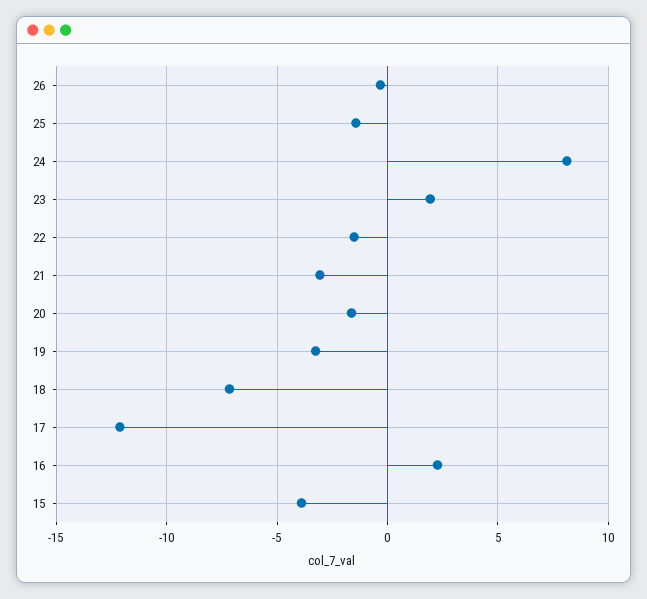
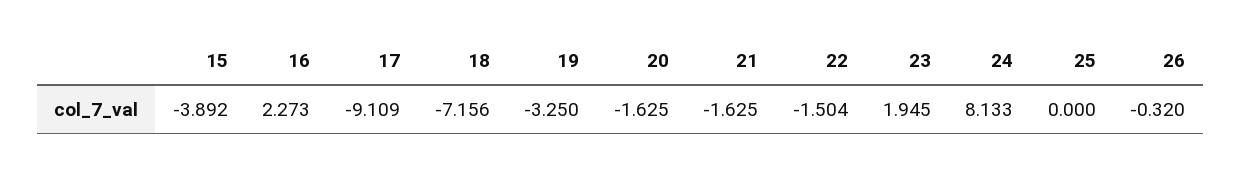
25: -1.5 -> 0
21: -3 -> -1.625
17: -12 -> -9.109

